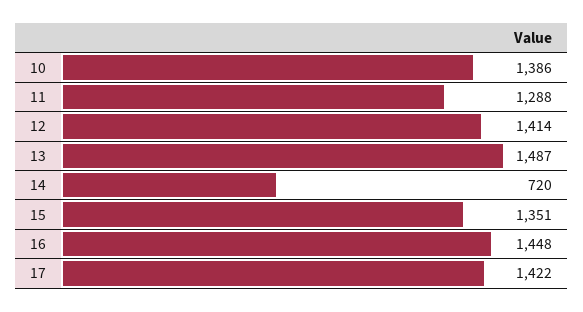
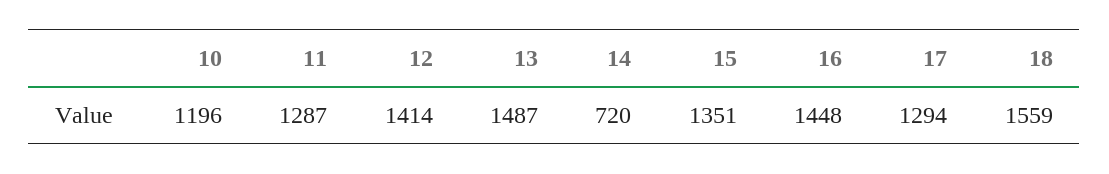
10: 1386 -> 1196
11: 1288 -> 1287
17: 1422 -> 1294
18: none -> 1559

